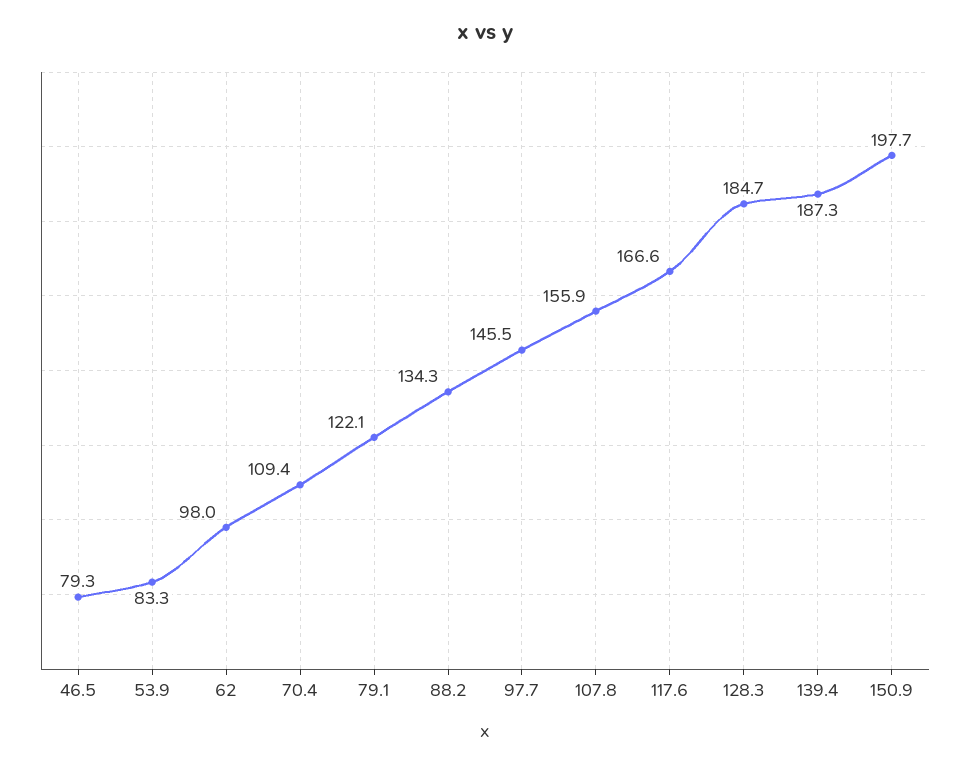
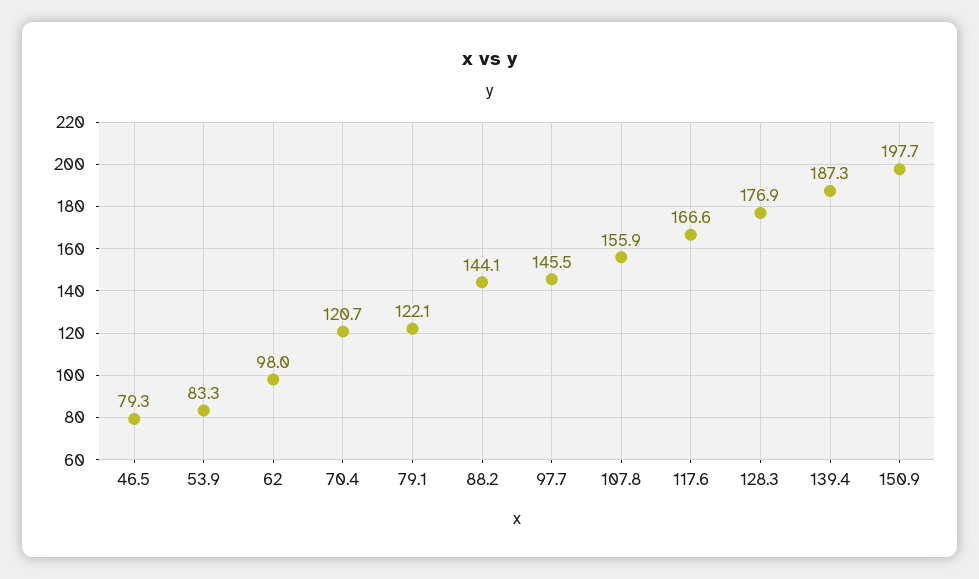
70.4: 109.4 -> 120.7
88.2: 134.3 -> 144.1
128.3: 184.7 -> 176.9

